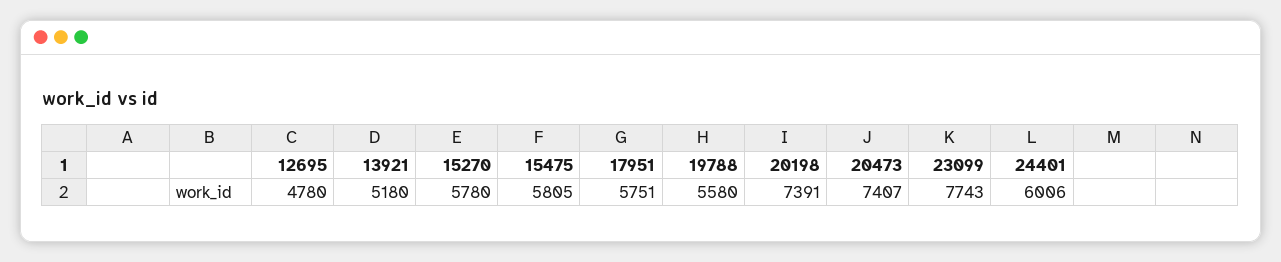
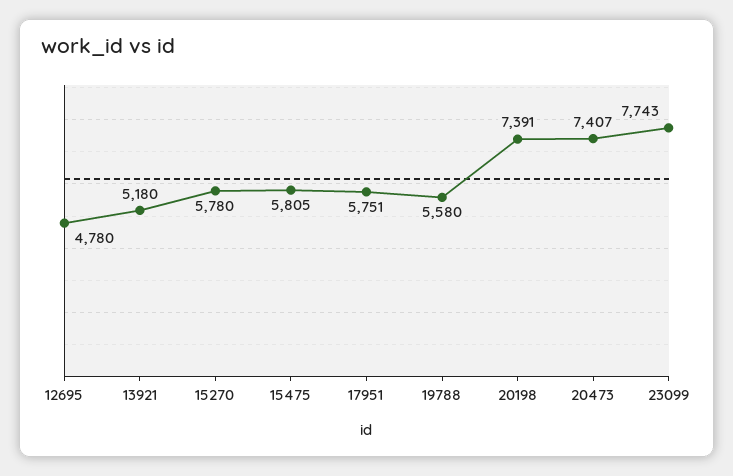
24401: 6006 -> none

